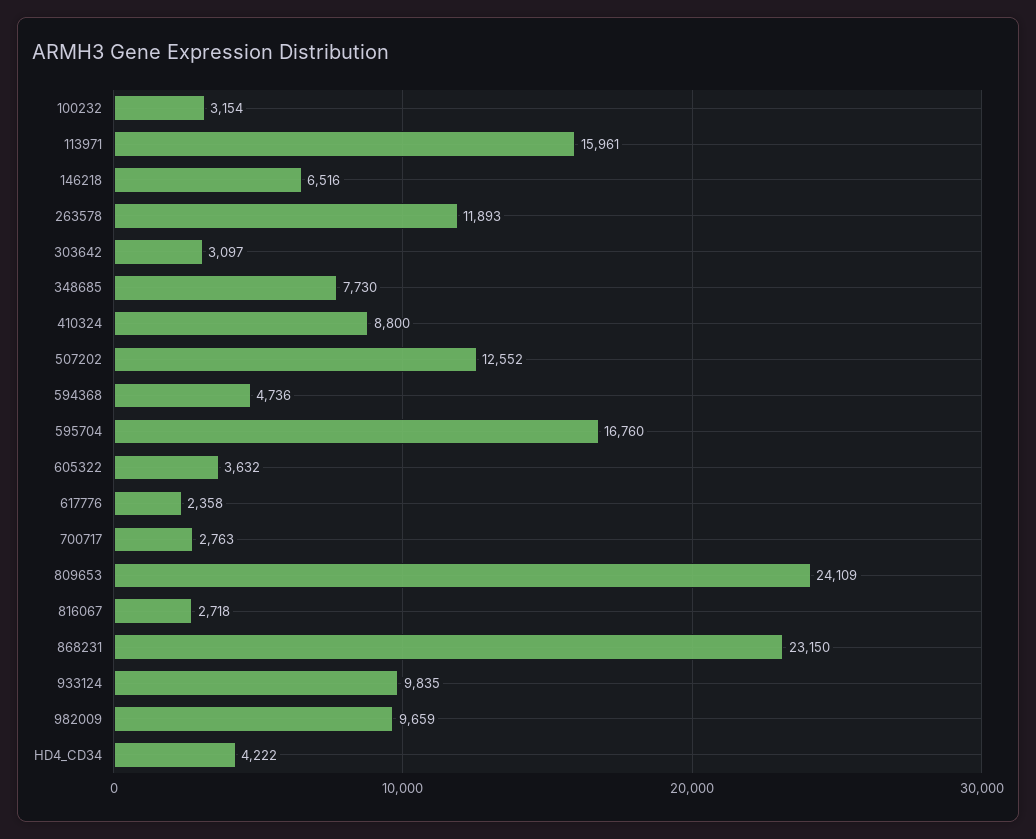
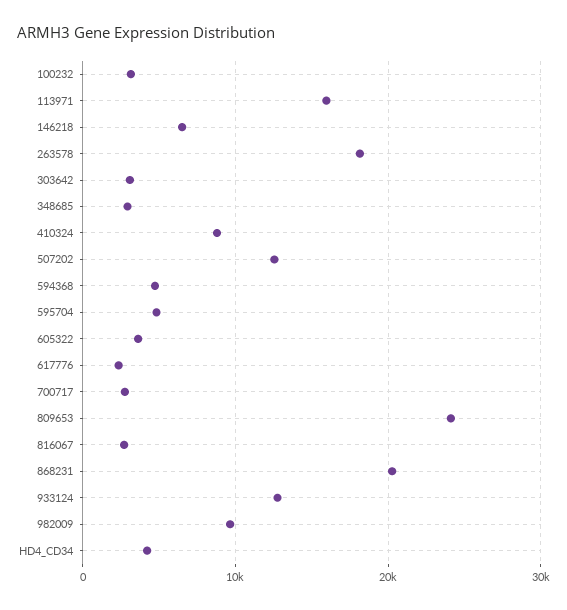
263578: 11893 -> 18000
348685: 7730 -> 3000
595704: 16760 -> 5000
868231: 23150 -> 20000
933124: 9835 -> 13000

